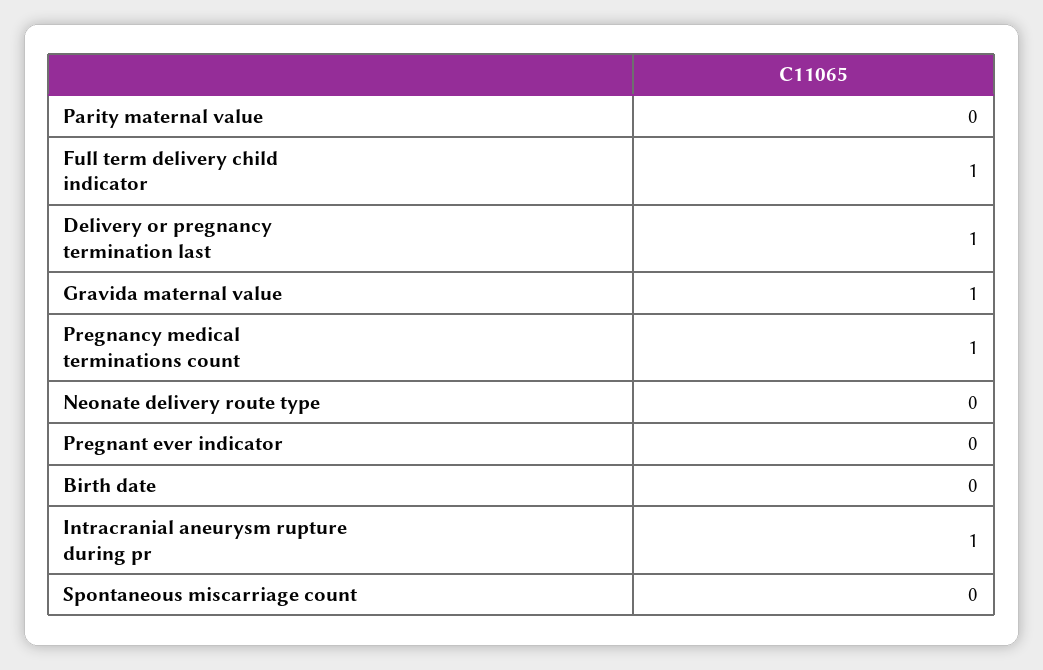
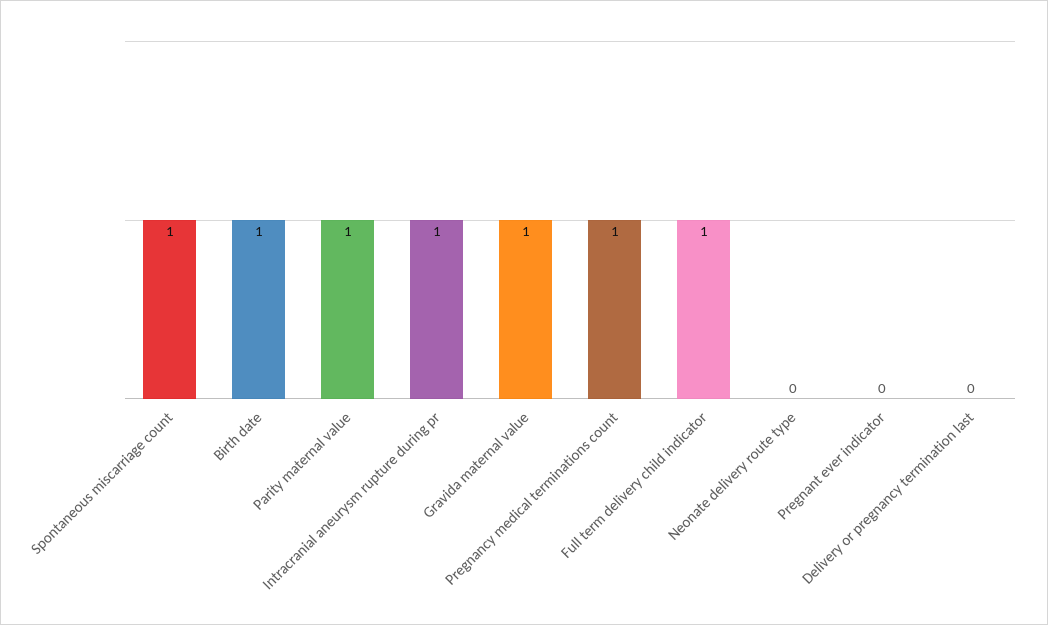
Parity maternal value: 0 -> 1
Delivery or pregnancy termination last: 1 -> 0
Birth date: 0 -> 1
Spontaneous miscarriage count: 0 -> 1

